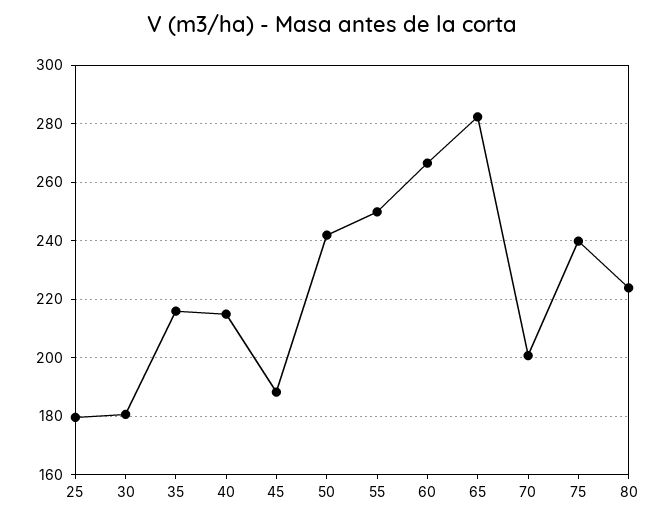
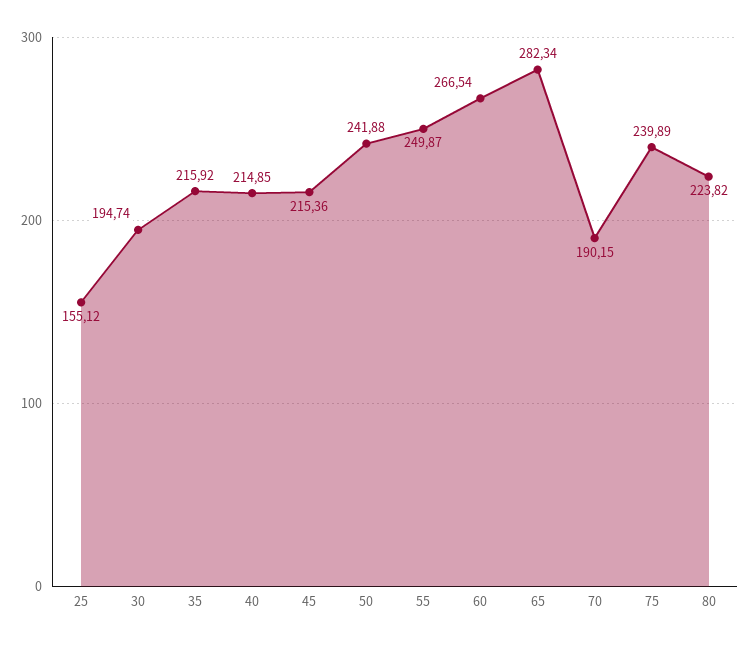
25: 180 -> 155.12
30: 180 -> 194.74
45: 187.5 -> 215.36
70: 200 -> 190.15

